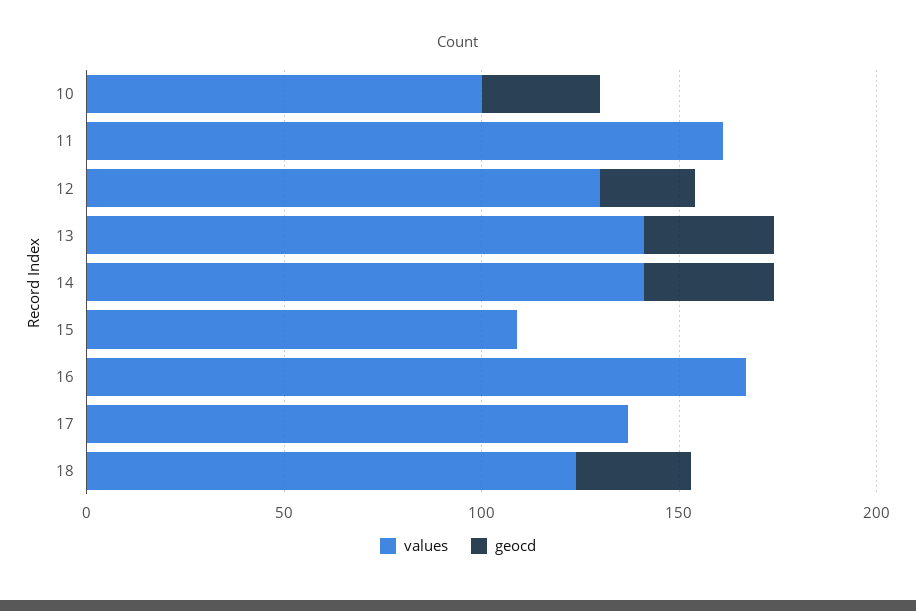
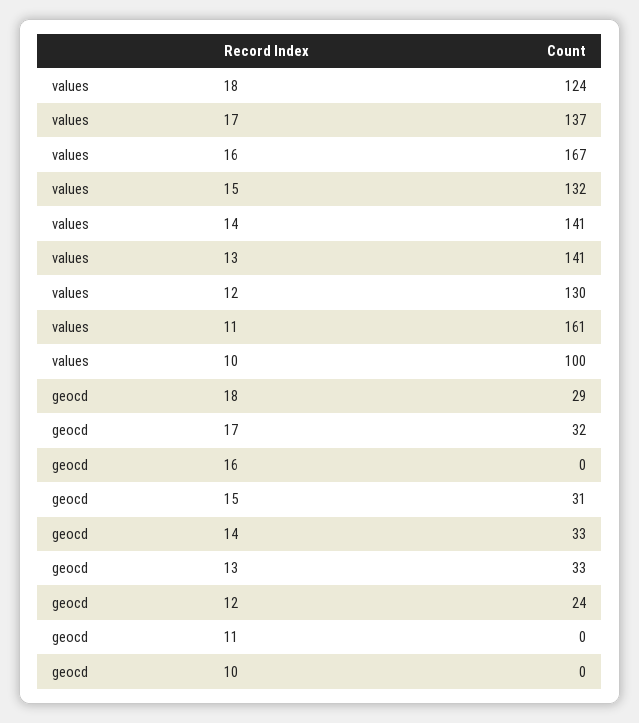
geocd, 10: 30 -> 0
values, 15: 110 -> 132
geocd, 15: 0 -> 31
geocd, 17: 0 -> 32

